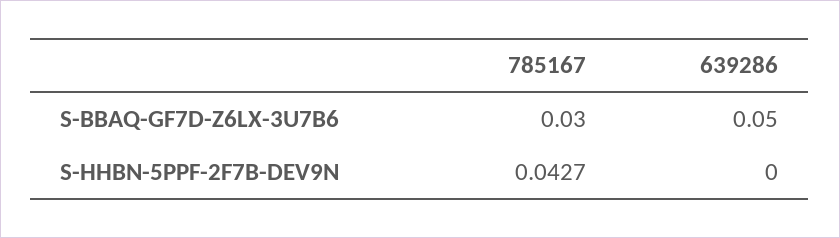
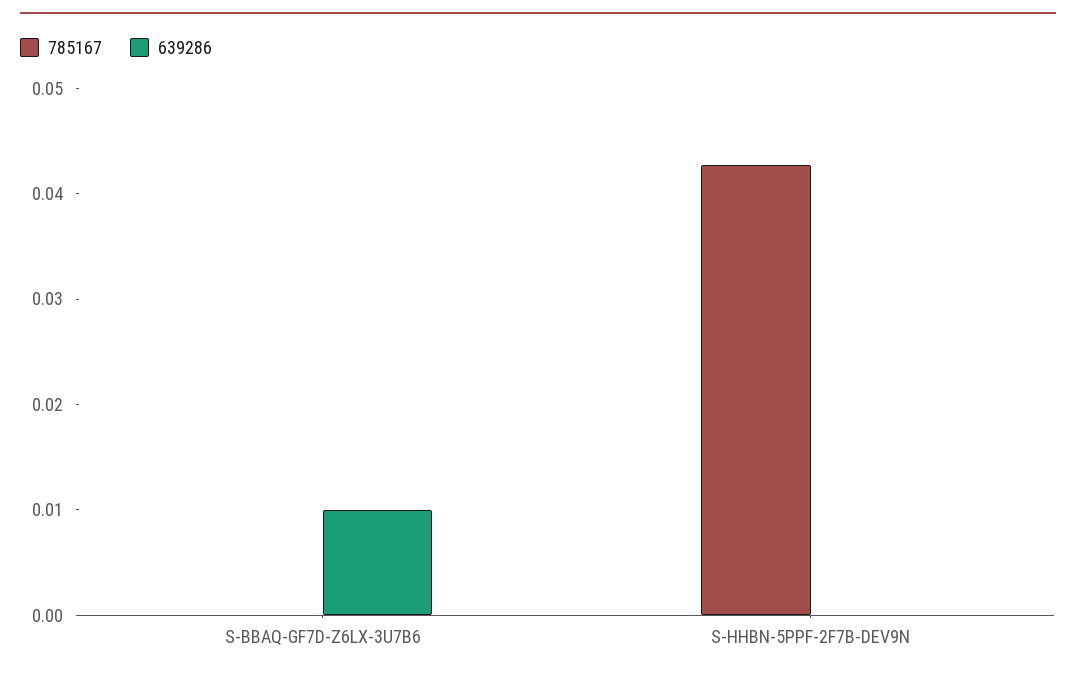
785167, S-BBAQ-GF7D-Z6LX-3U7B6: 0.03 -> 0
639286, S-BBAQ-GF7D-Z6LX-3U7B6: 0.05 -> 0.01

